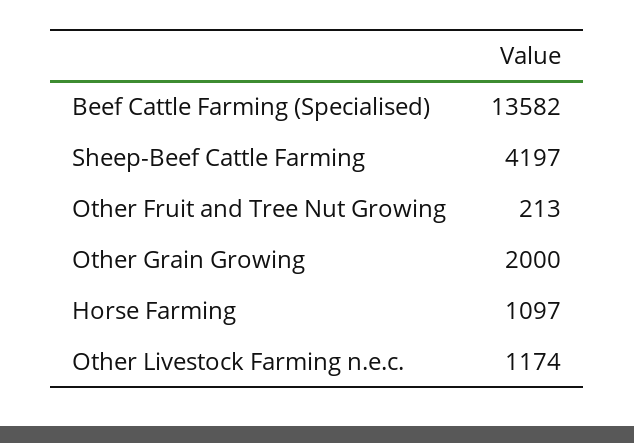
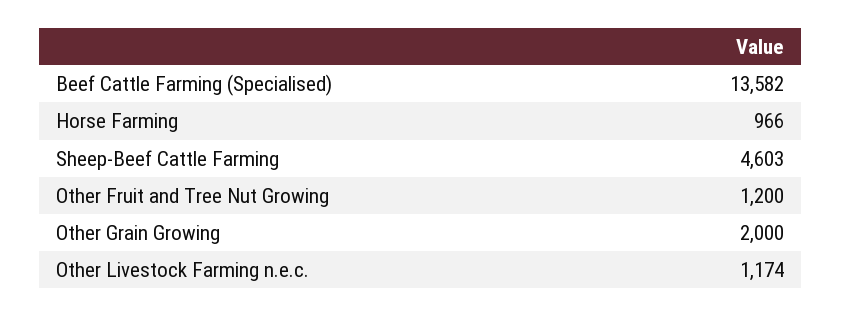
Sheep-Beef Cattle Farming: 4197 -> 4603
Other Fruit and Tree Nut Growing: 213 -> 1200
Horse Farming: 1097 -> 966

